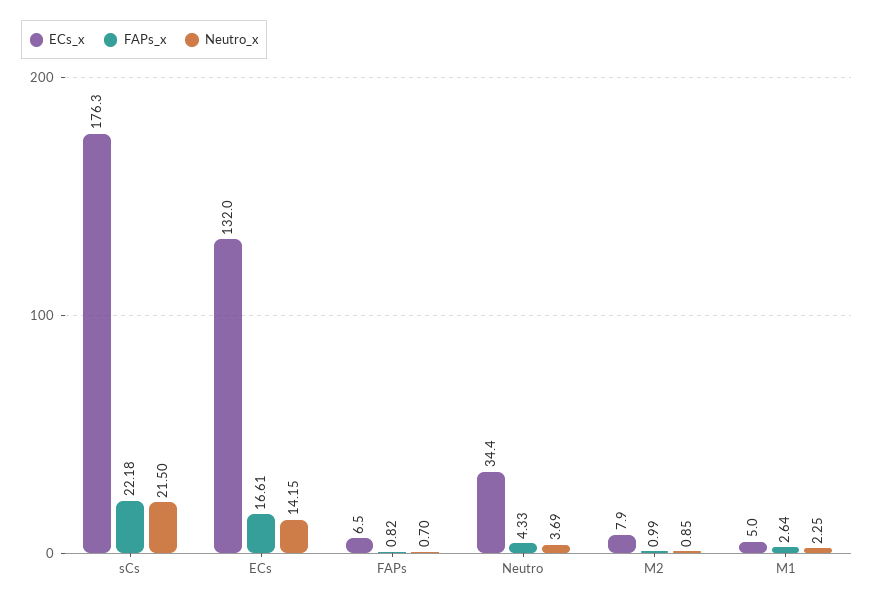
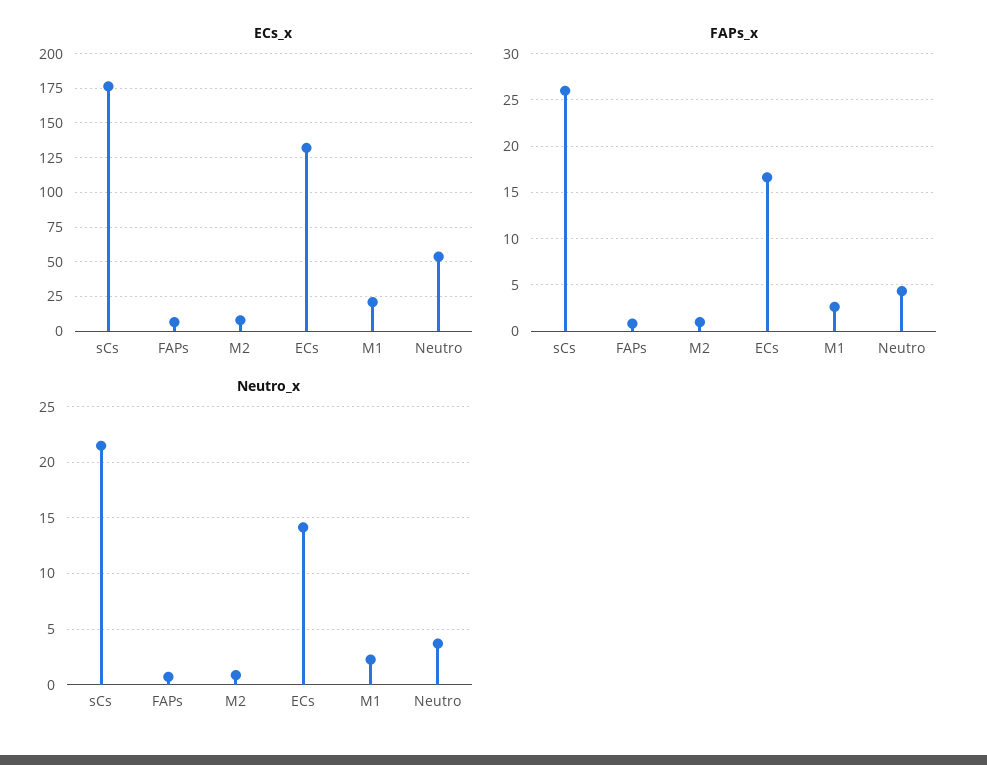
FAPs_x, sCs: 22.18 -> 26
ECs_x, Neutro: 34.4 -> 55
ECs_x, M1: 5 -> 20

